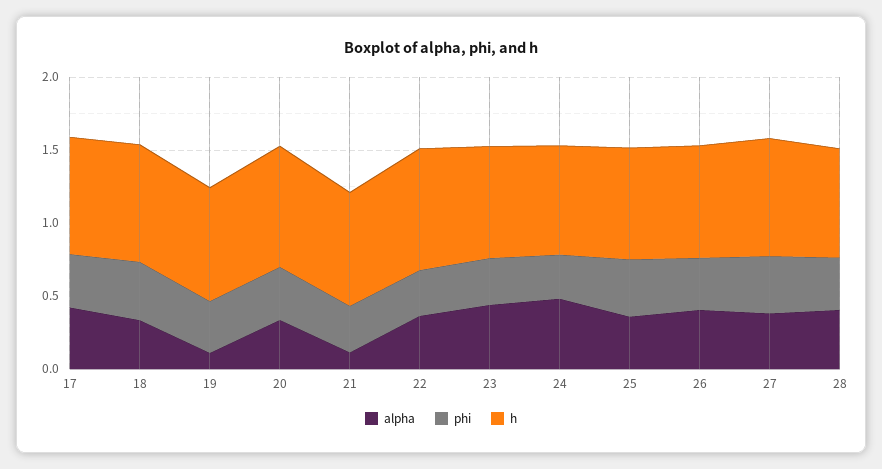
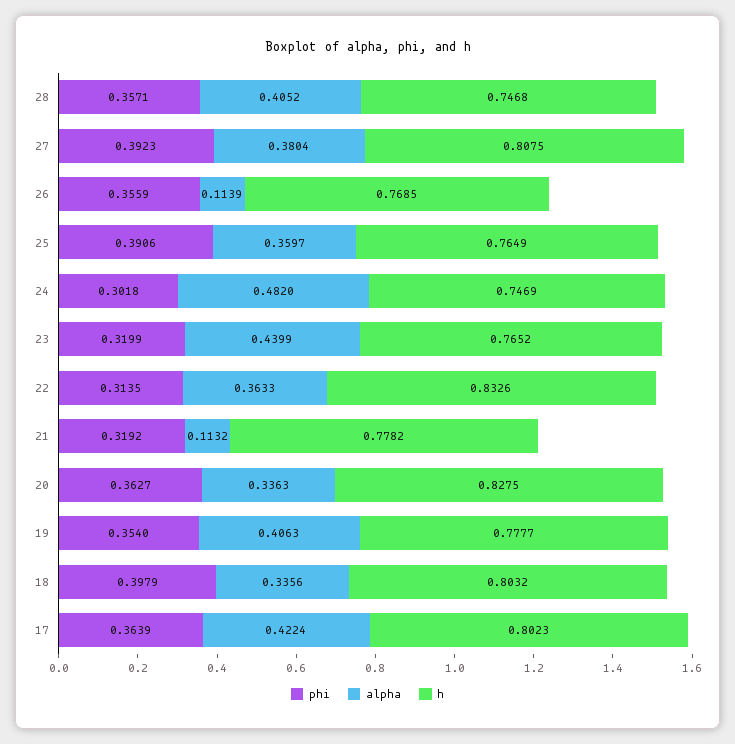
alpha, 19: 0.1 -> 0.4063
alpha, 26: 0.4 -> 0.1139

